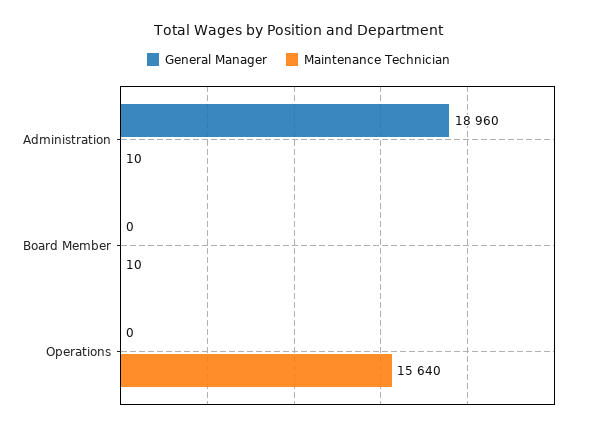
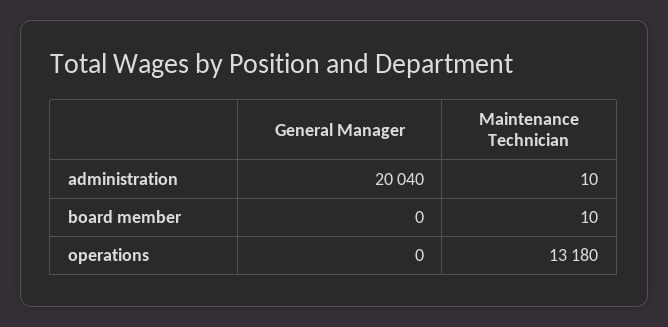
General Manager, Administration: 18960 -> 20040
Maintenance Technician, Operations: 15640 -> 13180

